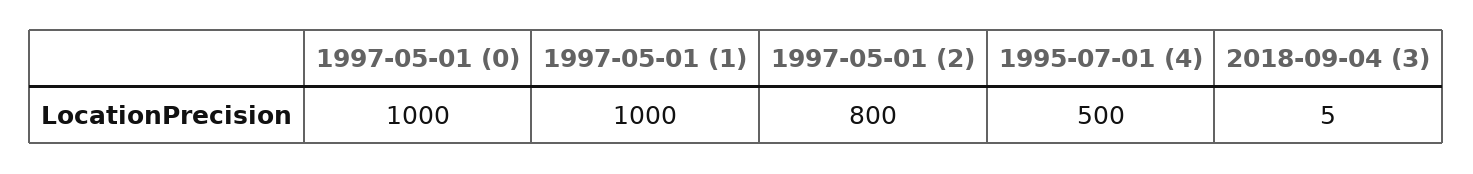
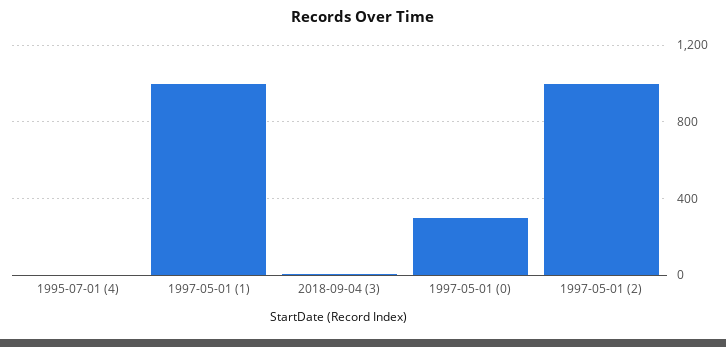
1997-05-01 (0): 1000 -> 300
1997-05-01 (2): 800 -> 1000
1995-07-01 (4): 500 -> 0

